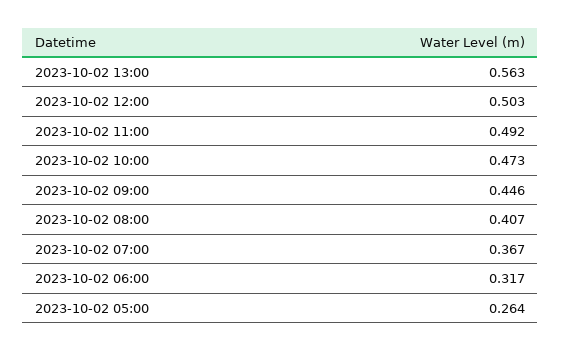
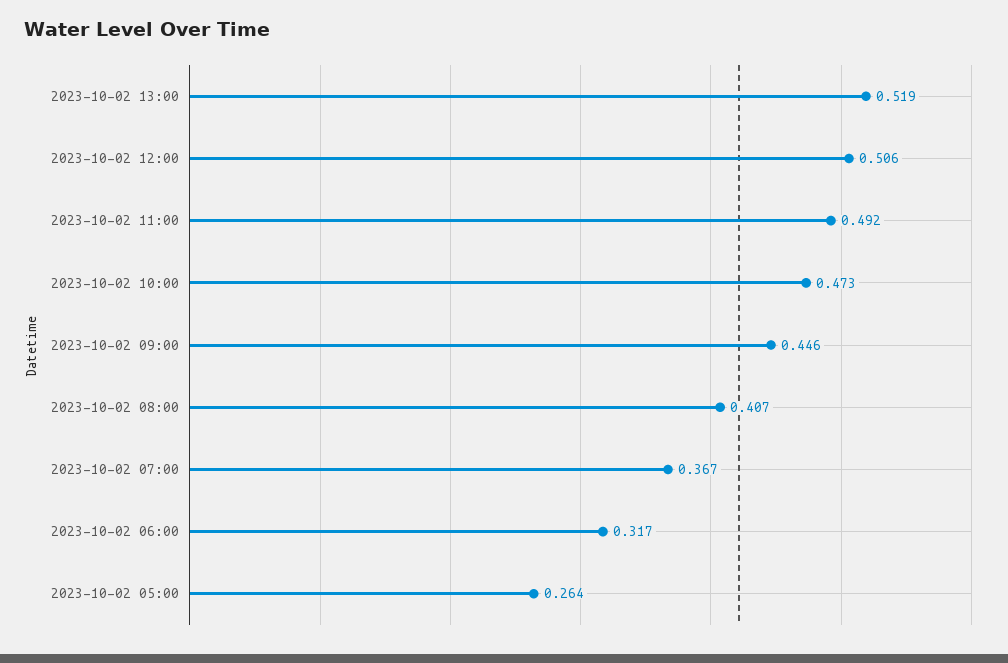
2023-10-02 13:00: 0.563 -> 0.519
2023-10-02 12:00: 0.503 -> 0.506

